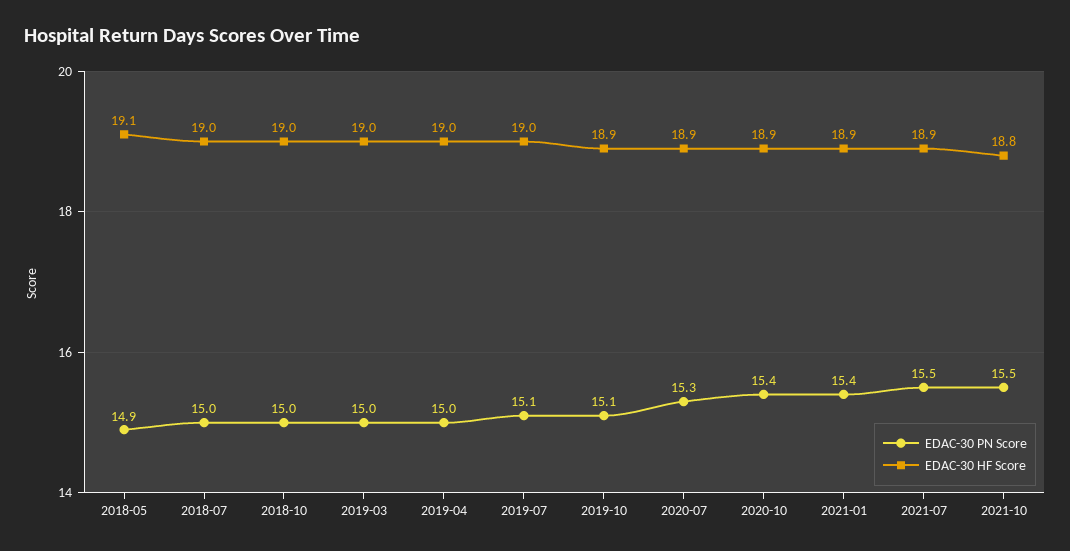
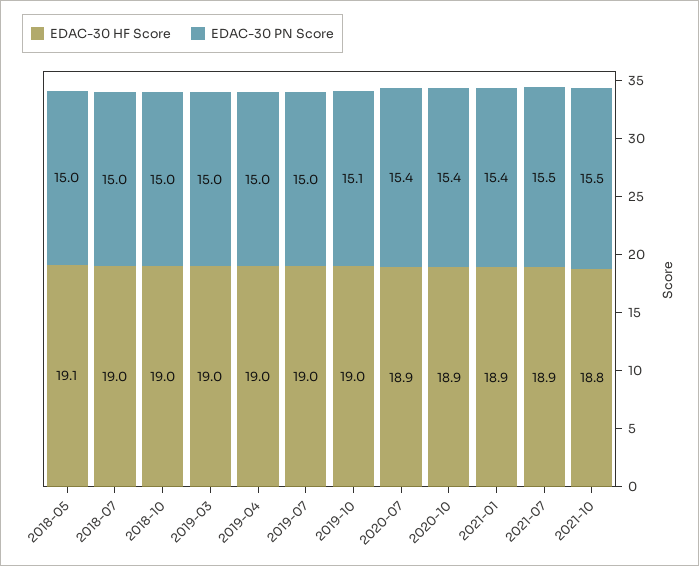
EDAC-30 PN Score, 2018-05: 14.9 -> 15
EDAC-30 PN Score, 2019-07: 15.1 -> 15
EDAC-30 HF Score, 2019-10: 18.9 -> 19
EDAC-30 PN Score, 2020-07: 15.3 -> 15.4

